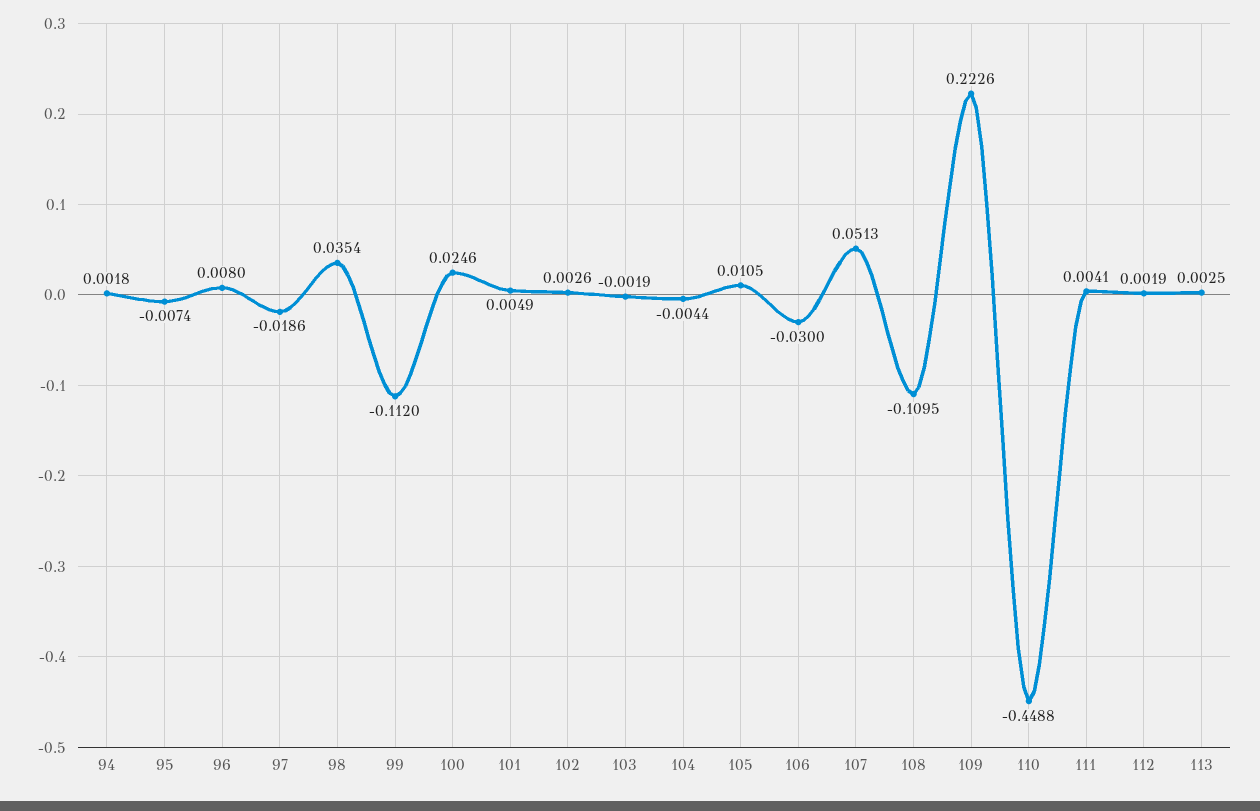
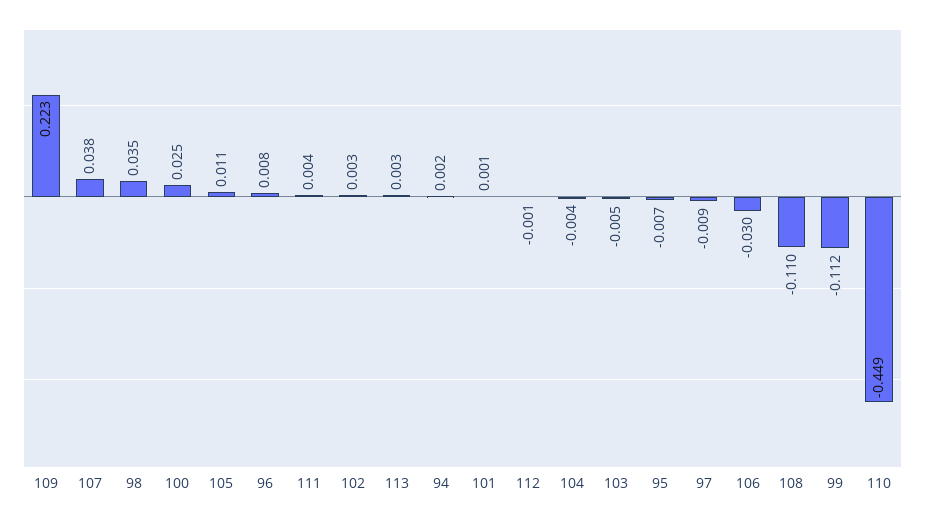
97: -0.0186 -> -0.009
101: 0.0049 -> 0.001
103: -0.0019 -> -0.005
107: 0.0513 -> 0.038
112: 0.0019 -> -0.001

